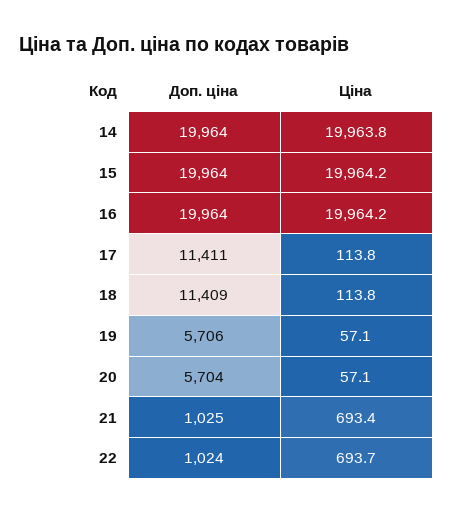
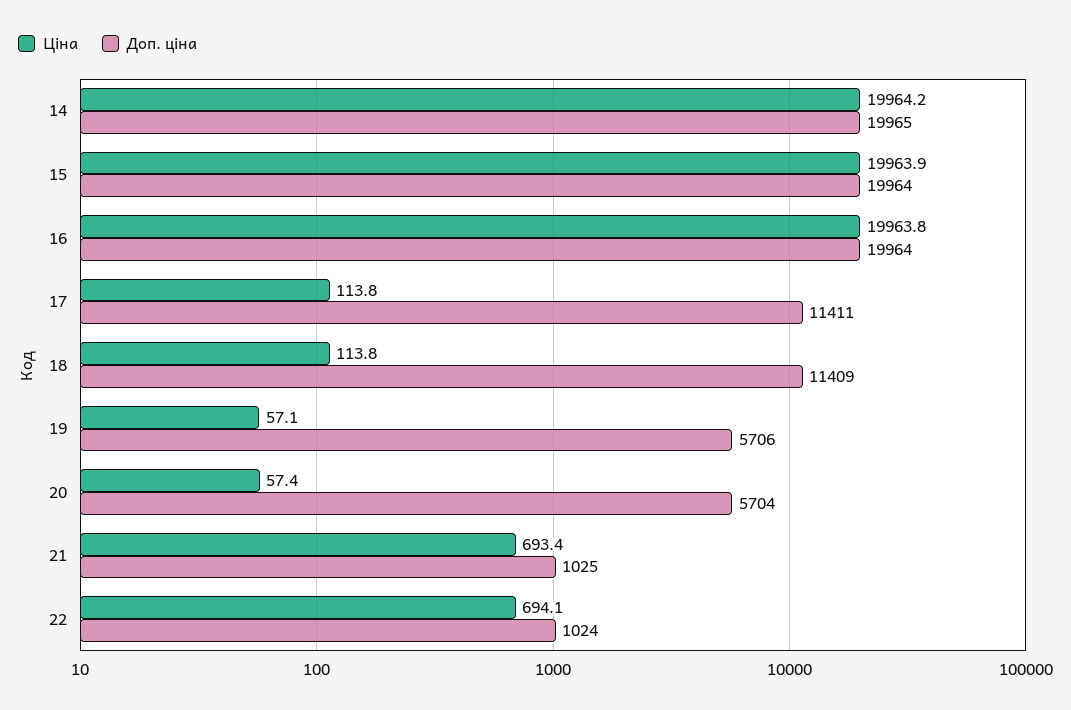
Доп. ціна, 14: 19964 -> 19965
Ціна, 14: 19963.8 -> 19964.2
Ціна, 15: 19964.2 -> 19963.9
Ціна, 16: 19964.2 -> 19963.8
Ціна, 20: 57.1 -> 57.4
Ціна, 22: 693.7 -> 694.1

